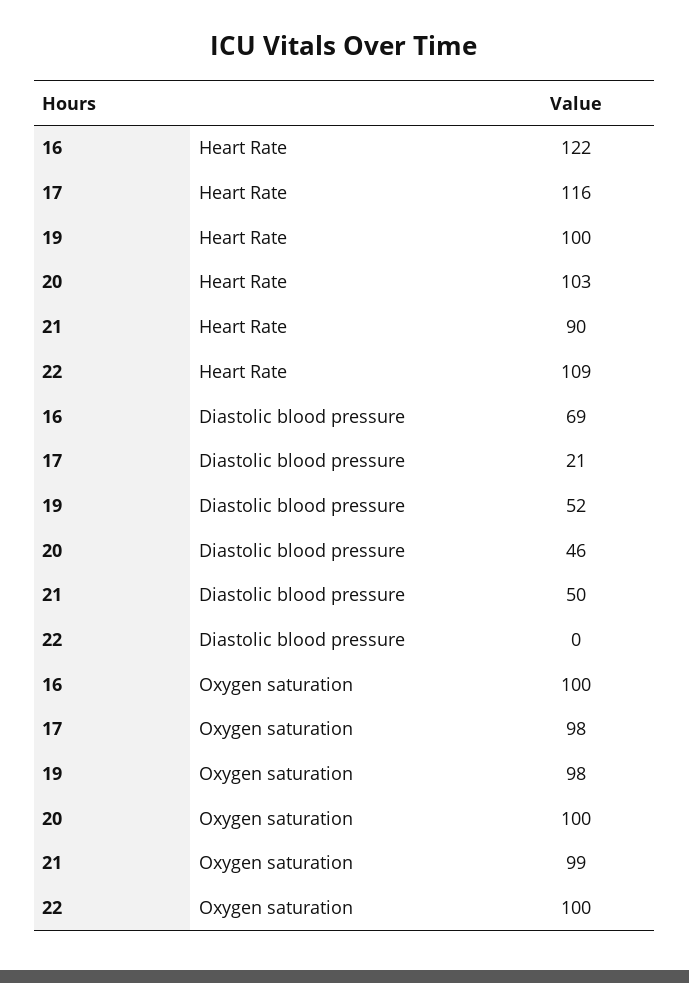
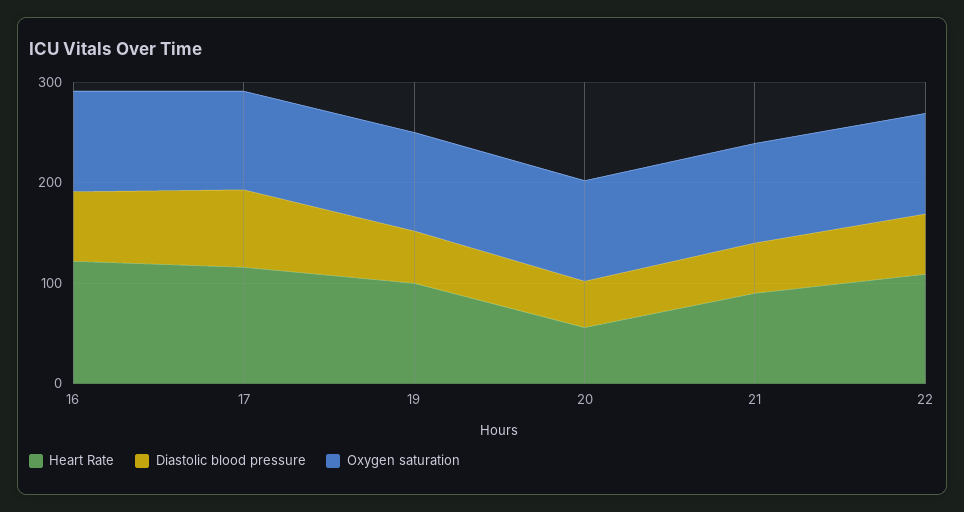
Heart Rate, 20: 103 -> 60
Diastolic blood pressure, 17: 21 -> 80
Diastolic blood pressure, 22: 0 -> 60

